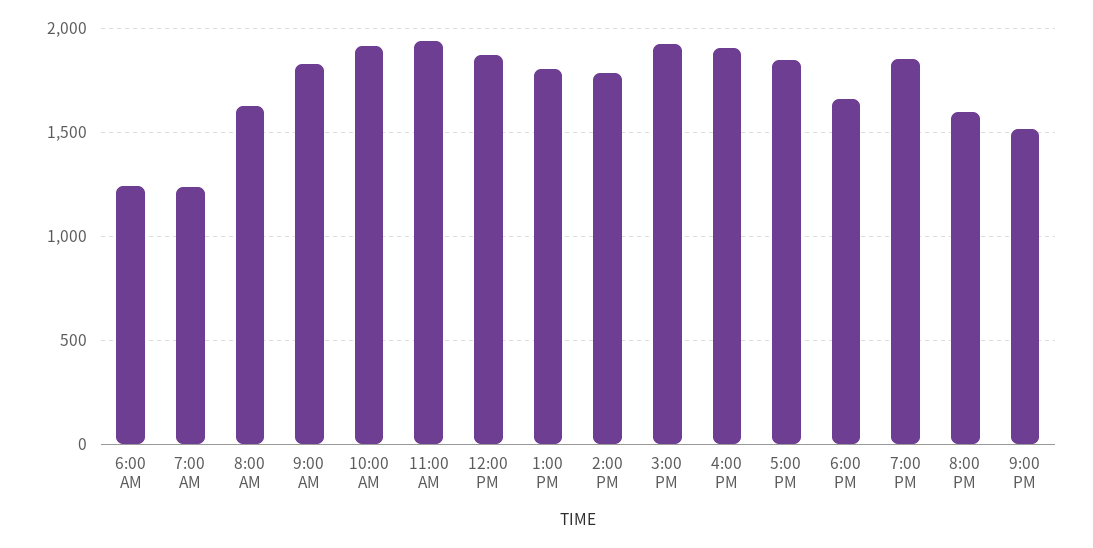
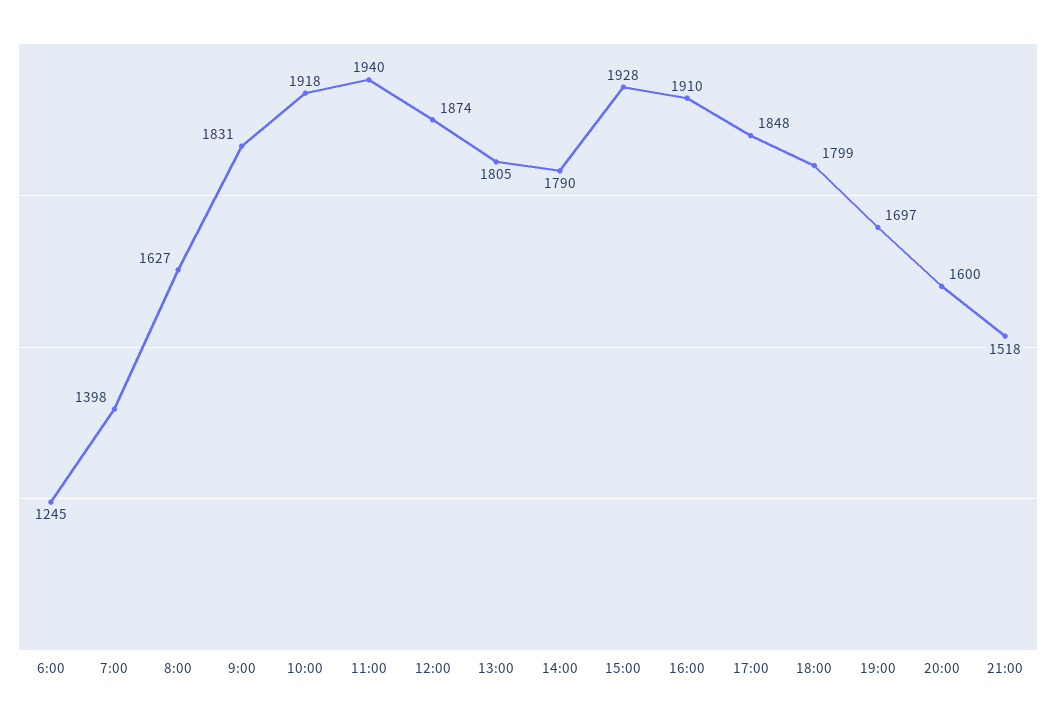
7:00 AM: 1250 -> 1398
6:00 PM: 1650 -> 1799
7:00 PM: 1850 -> 1697

